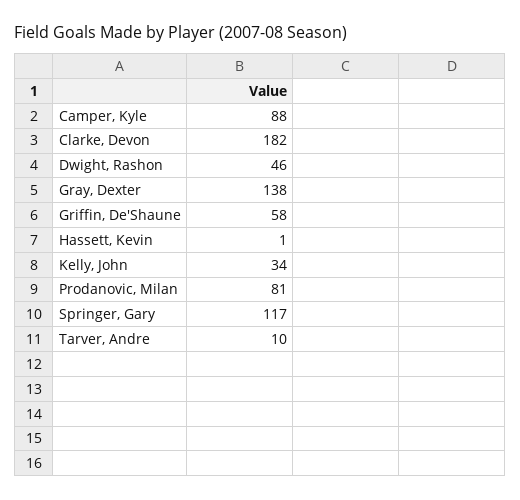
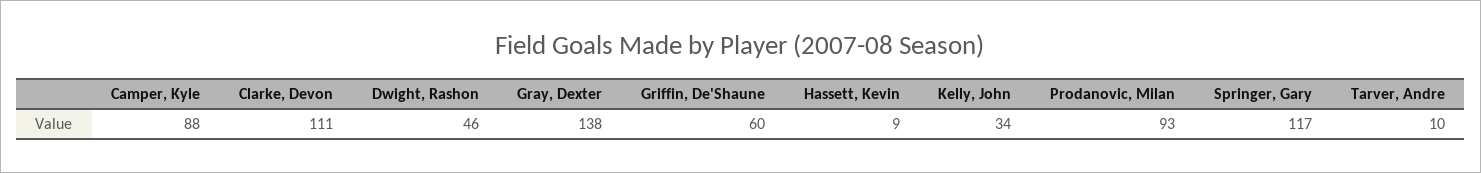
Clarke, Devon: 182 -> 111
Griffin, De'Shaune: 58 -> 60
Hassett, Kevin: 1 -> 9
Prodanovic, Milan: 81 -> 93

